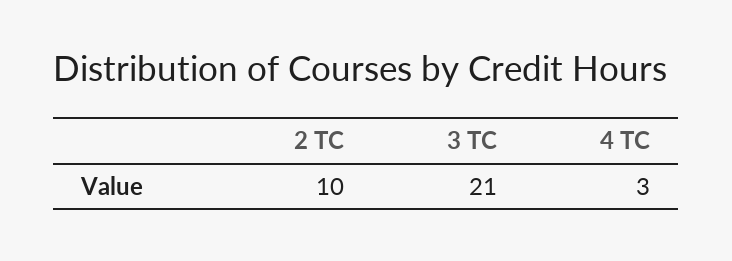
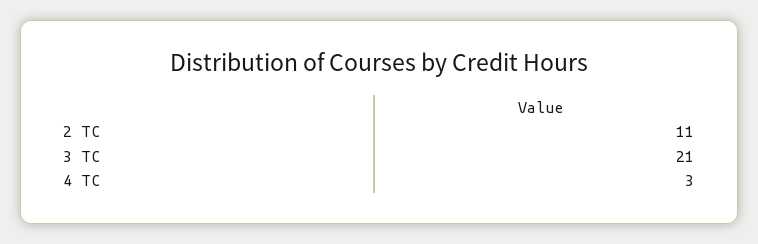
2 TC: 10 -> 11

